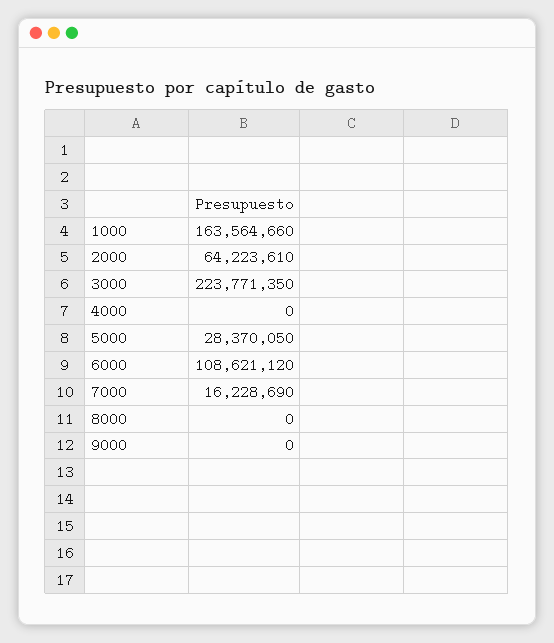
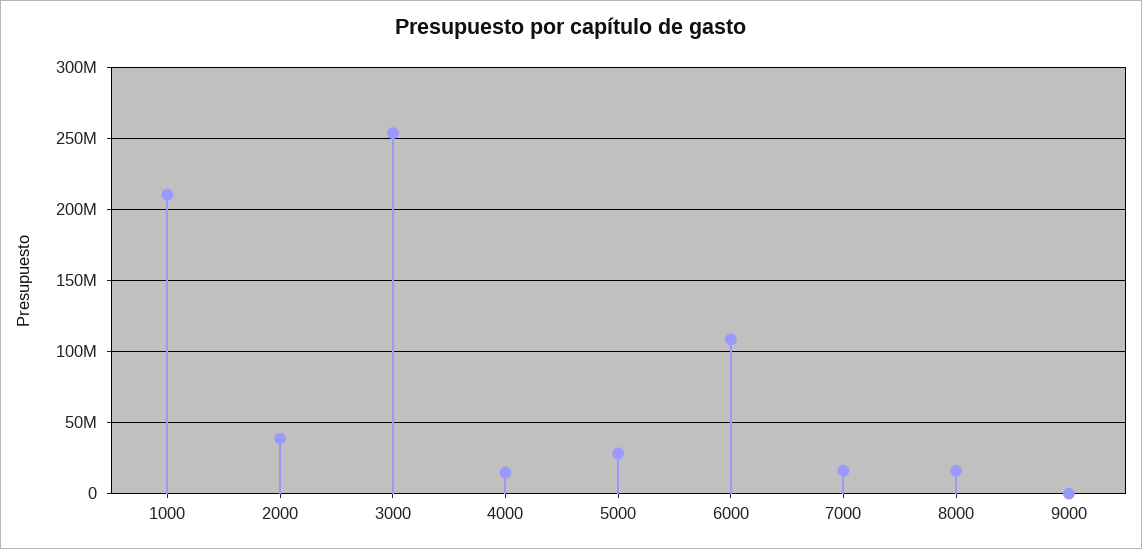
1000: 163564660 -> 210000000
2000: 64223610 -> 40000000
3000: 223771350 -> 255000000
4000: 0 -> 15000000
8000: 0 -> 15000000

